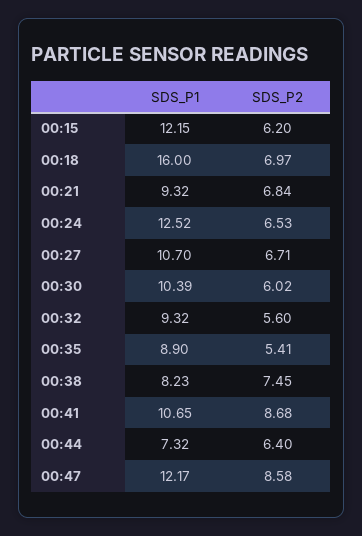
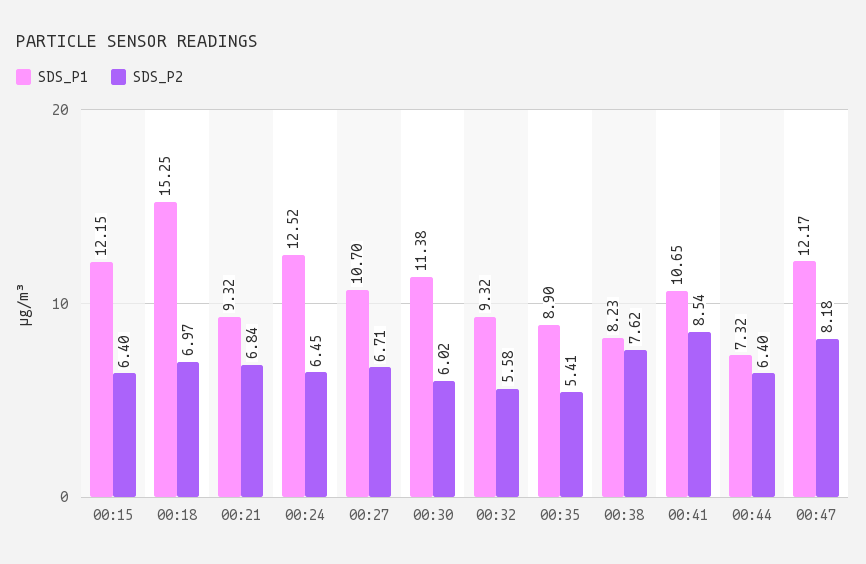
SDS_P2, 00:15: 6.2 -> 6.4
SDS_P1, 00:18: 16 -> 15.25
SDS_P2, 00:24: 6.53 -> 6.45
SDS_P1, 00:30: 10.39 -> 11.38
SDS_P2, 00:32: 5.6 -> 5.58
SDS_P2, 00:38: 7.45 -> 7.62
SDS_P2, 00:41: 8.68 -> 8.54
SDS_P2, 00:47: 8.58 -> 8.18

